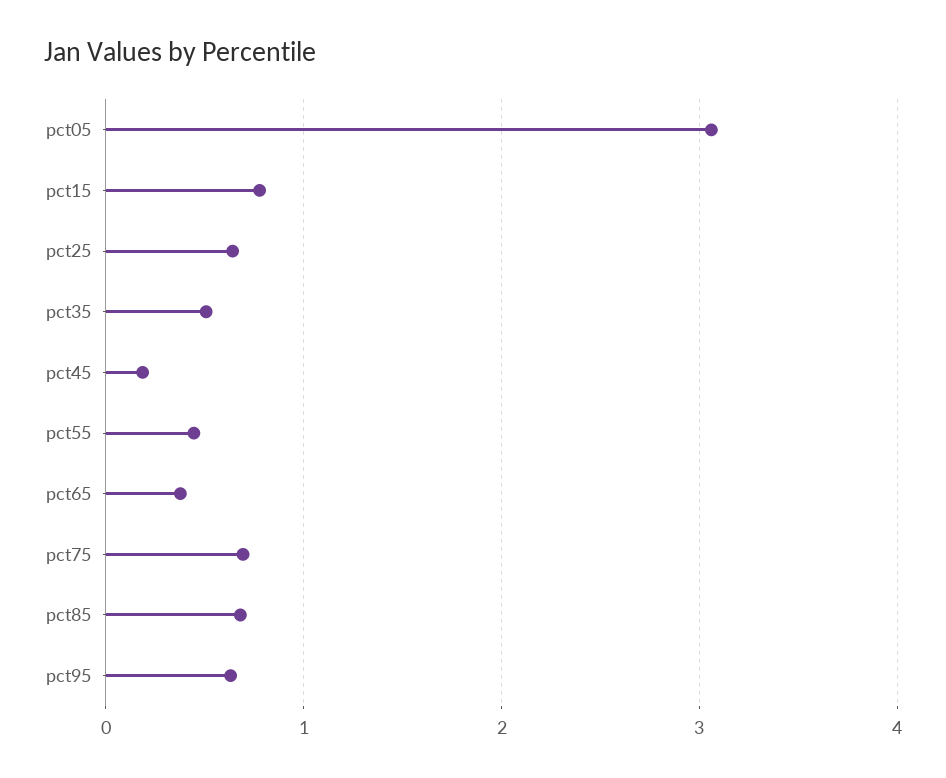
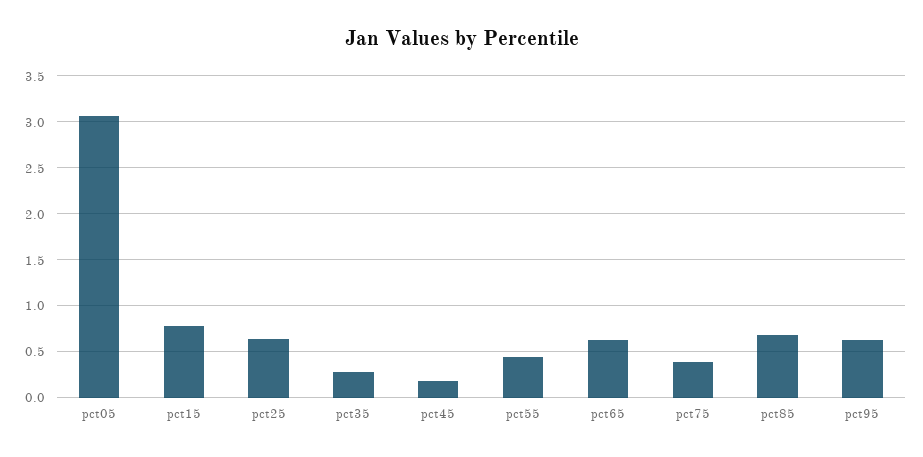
pct35: 0.5 -> 0.3
pct65: 0.4 -> 0.6
pct75: 0.7 -> 0.4

